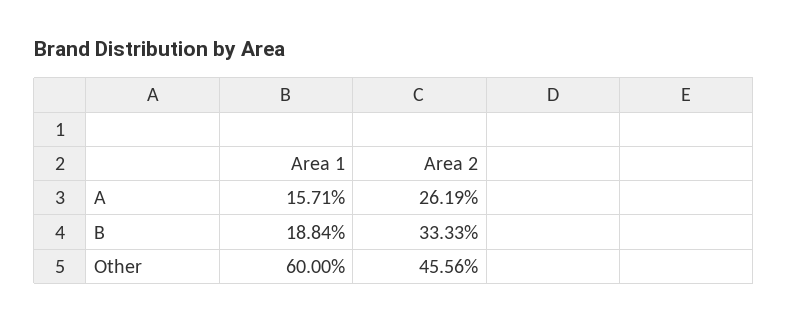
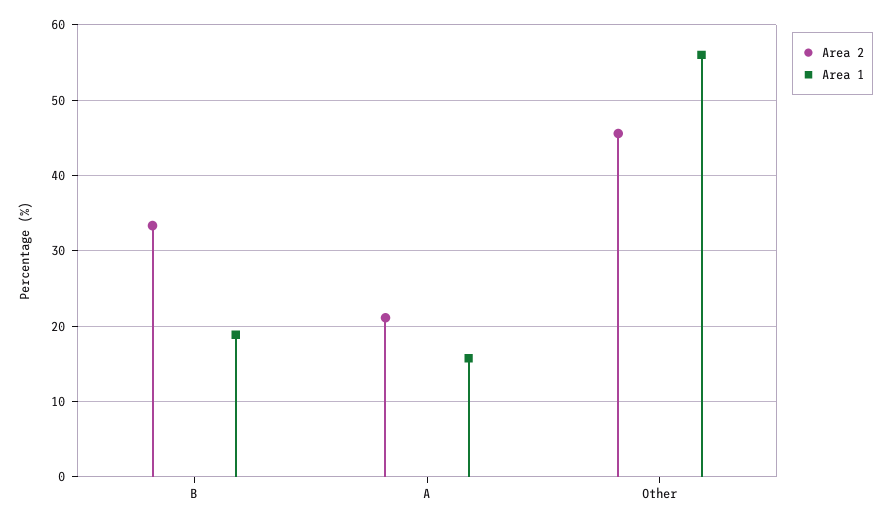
Area 2, A: 26.19 -> 21
Area 1, Other: 60 -> 56

